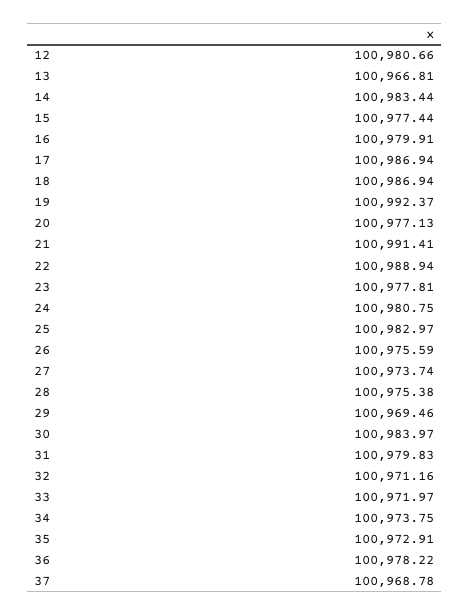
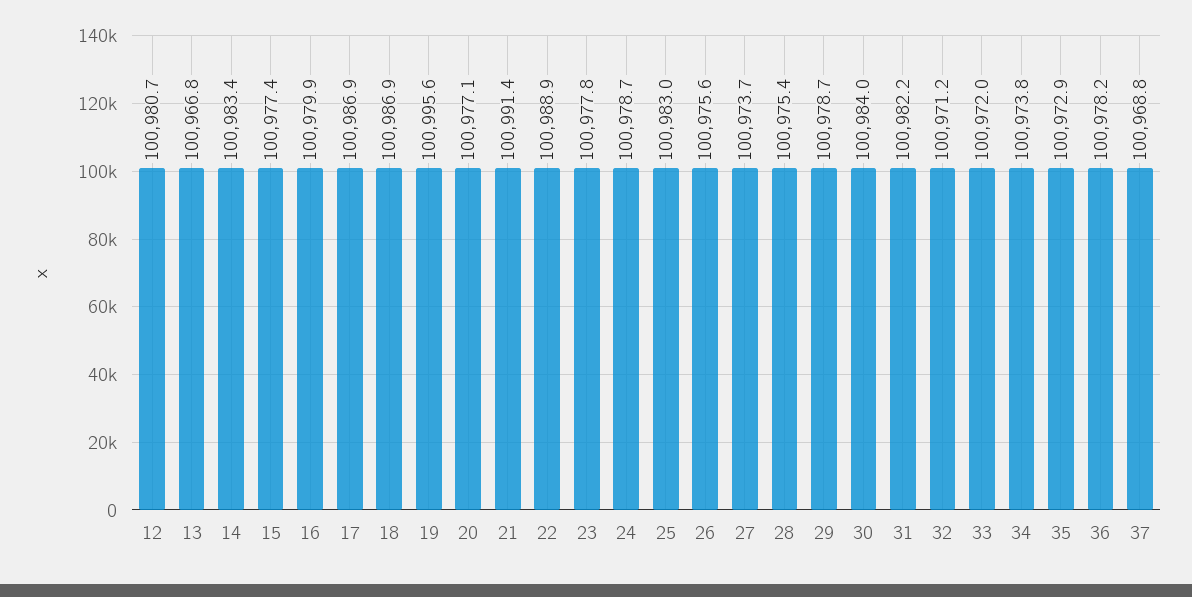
19: 100992.37 -> 100995.6
24: 100980.75 -> 100978.7
29: 100969.46 -> 100978.7
31: 100979.83 -> 100982.2

